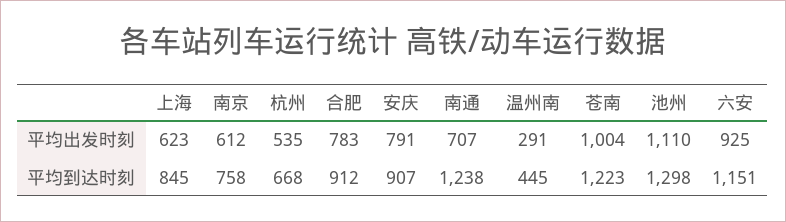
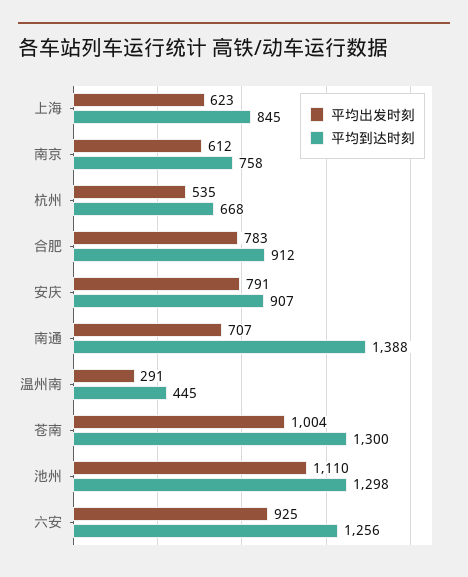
平均到达时刻, 南通: 1238 -> 1388
平均到达时刻, 苍南: 1223 -> 1300
平均到达时刻, 六安: 1151 -> 1256

